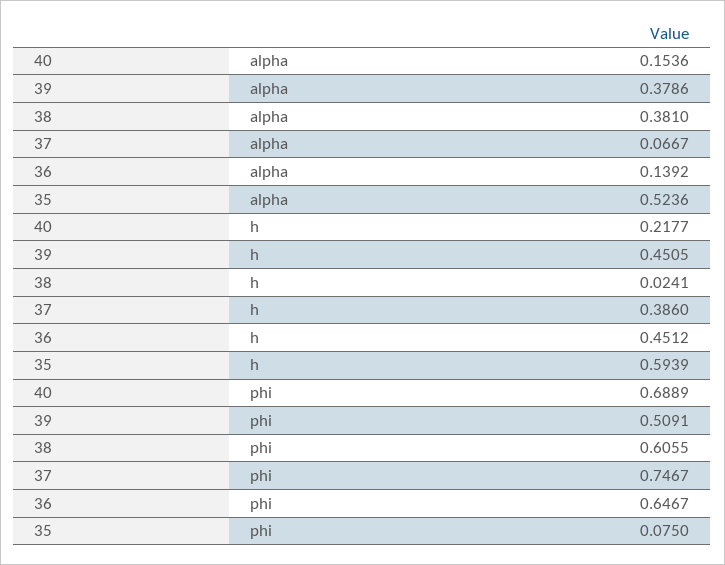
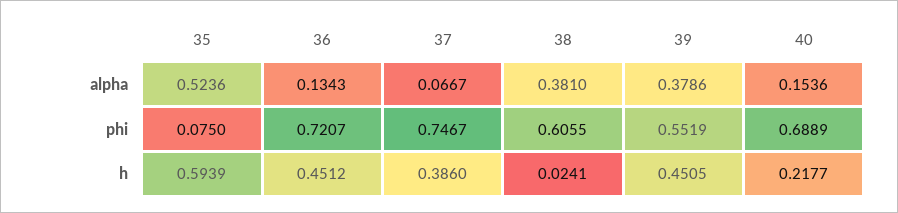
36, alpha: 0.1392 -> 0.1343
39, phi: 0.5091 -> 0.5519
36, phi: 0.6467 -> 0.7207

